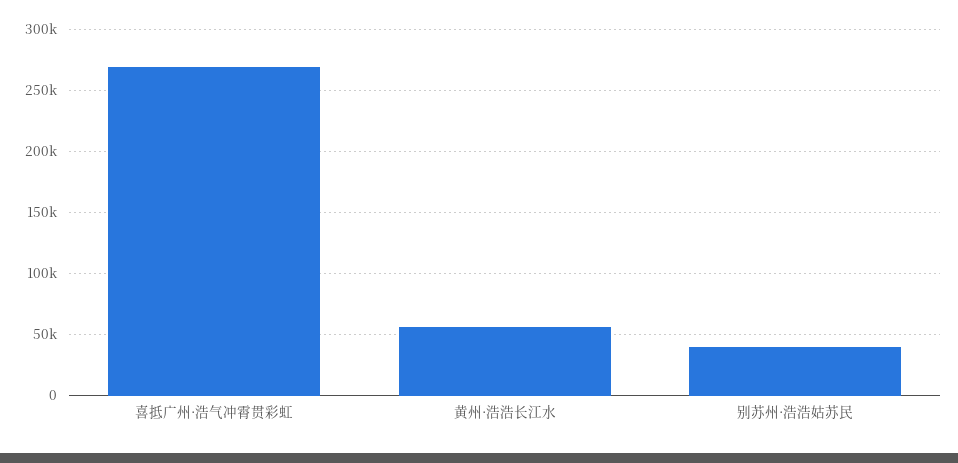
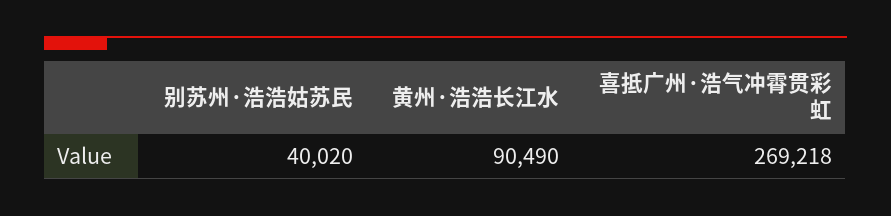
黄州·浩浩长江水: 55000 -> 90490

